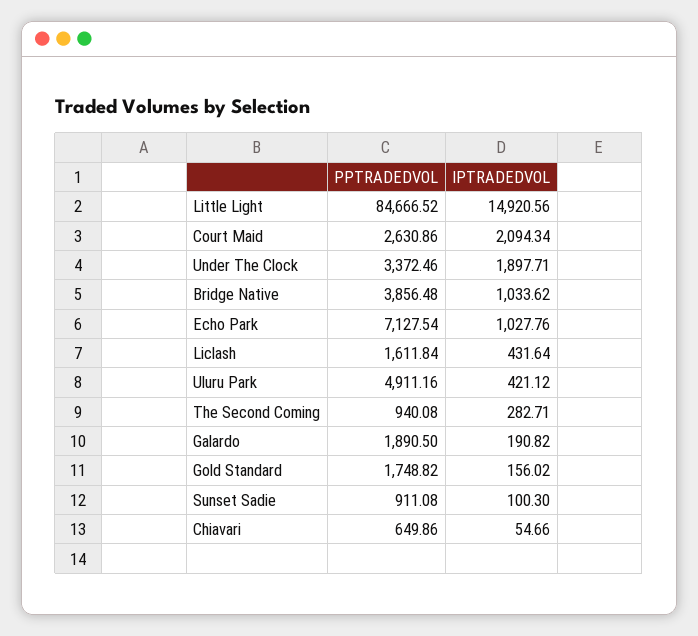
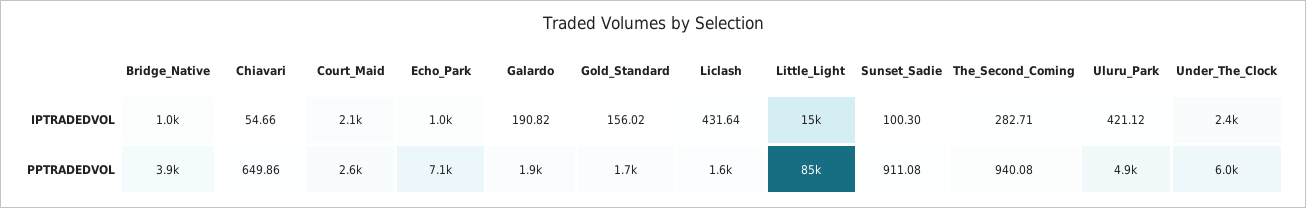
PPTRADEDVOL, Under The Clock: 3372.46 -> 6000
IPTRADEDVOL, Under The Clock: 1897.71 -> 2400

